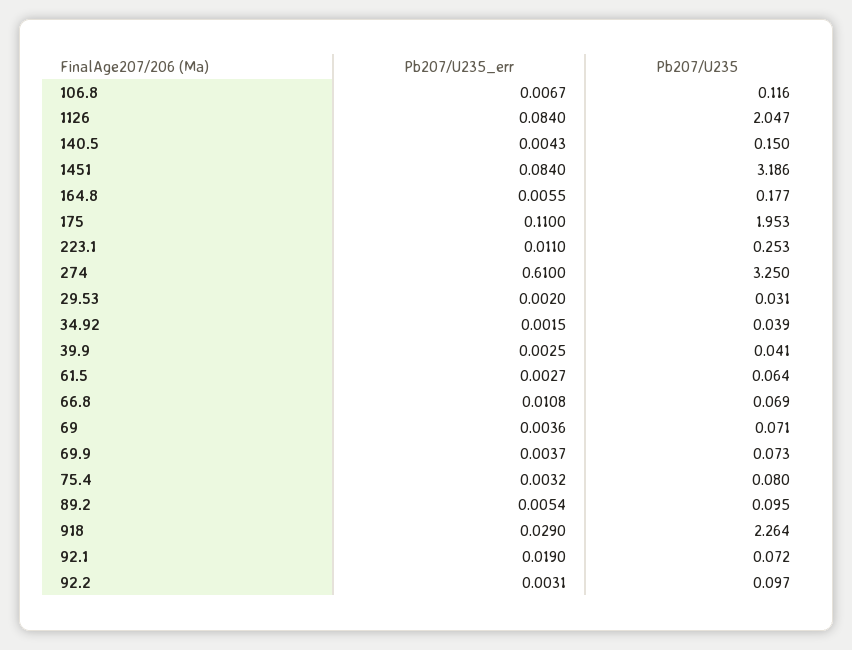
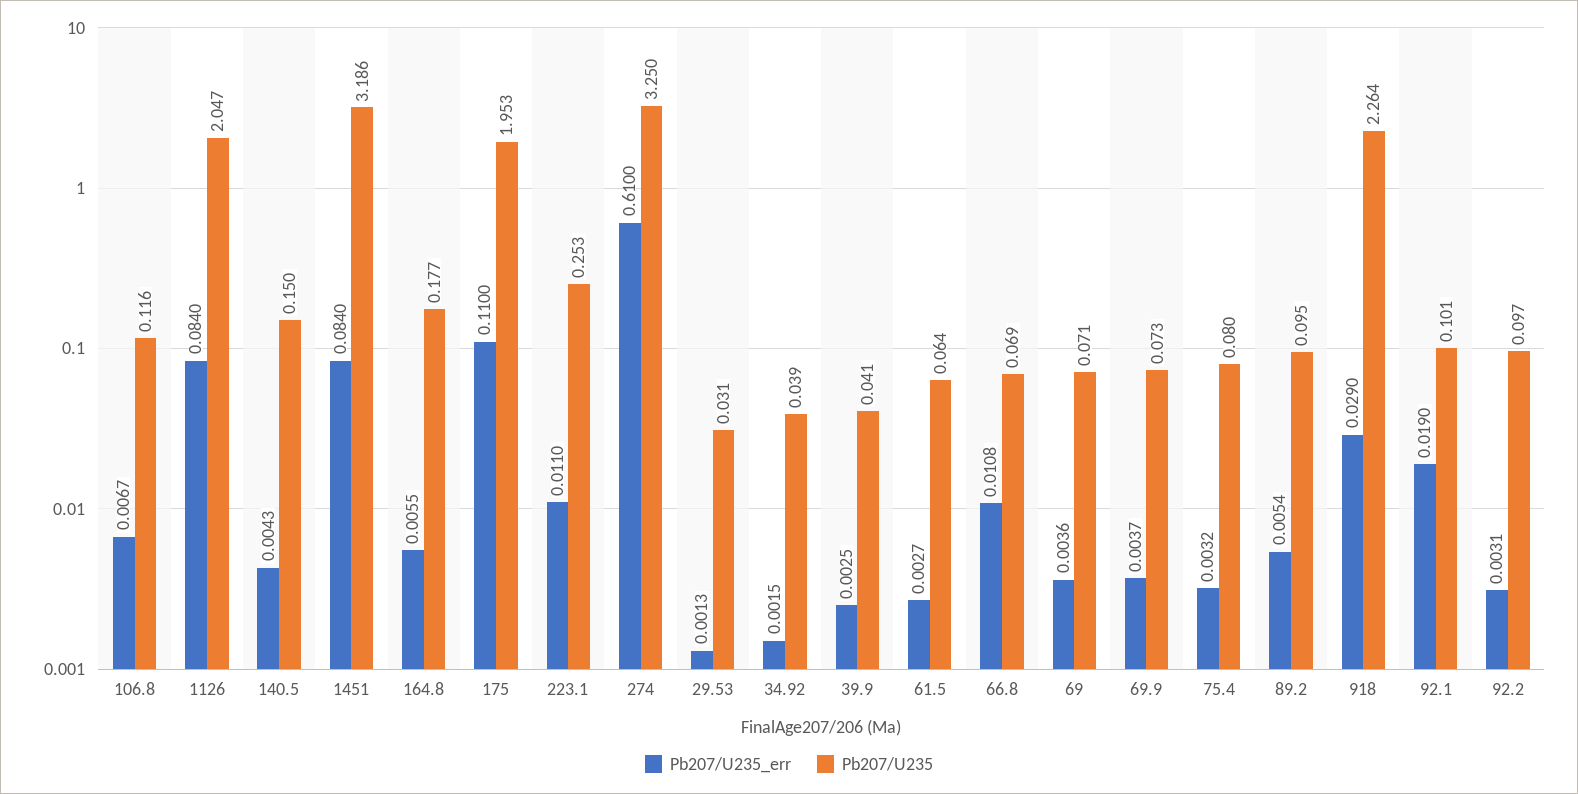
Pb207/U235_err, 29.53: 0.002 -> 0.0013
Pb207/U235, 92.1: 0.072 -> 0.101

